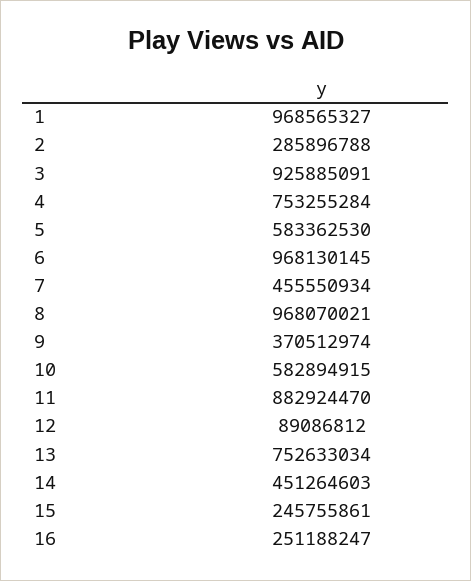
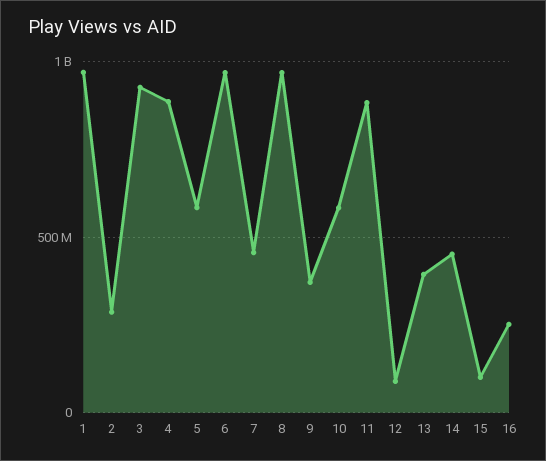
4: 753255284 -> 900000000
13: 752633034 -> 400000000
15: 245755861 -> 100000000

